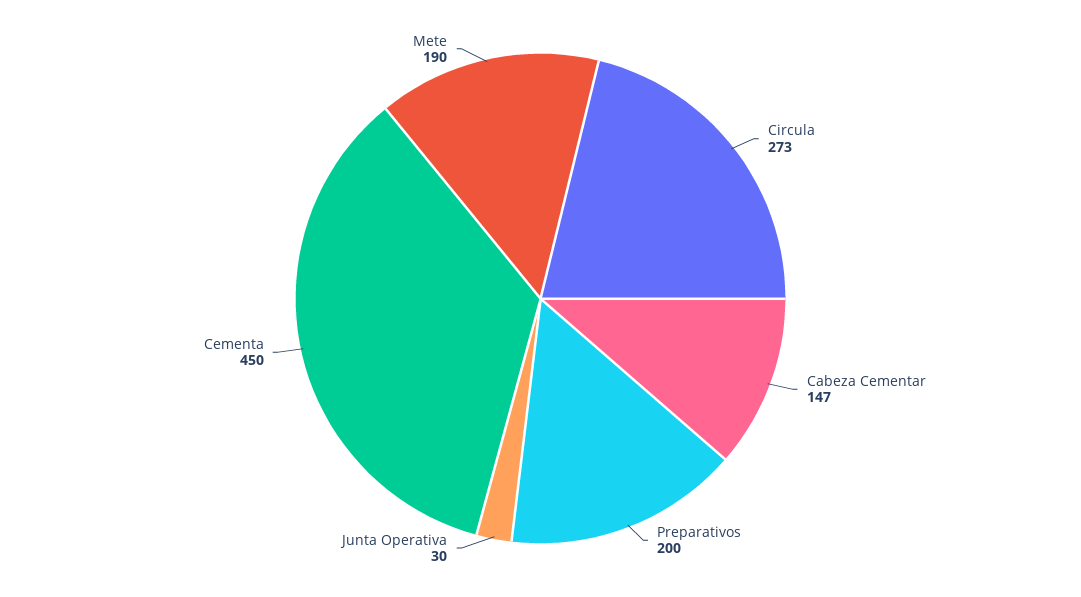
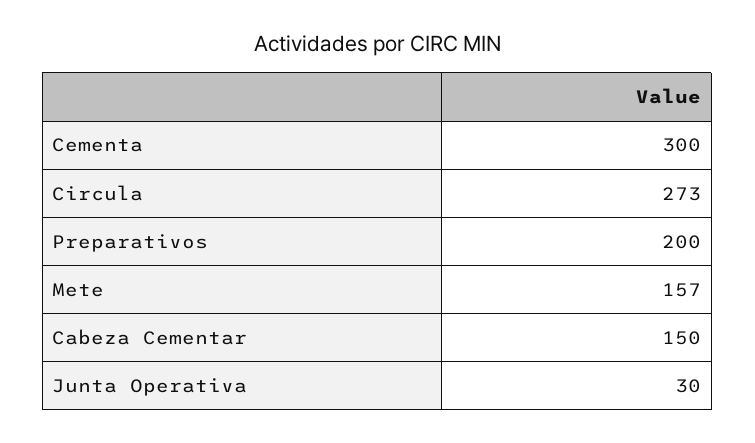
Cabeza Cementar: 147 -> 150
Cementa: 450 -> 300
Mete: 190 -> 157

